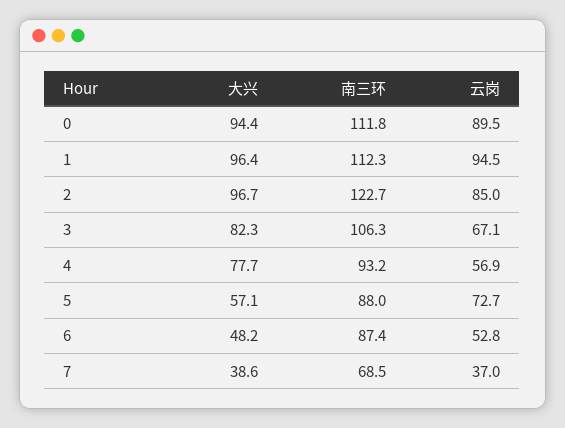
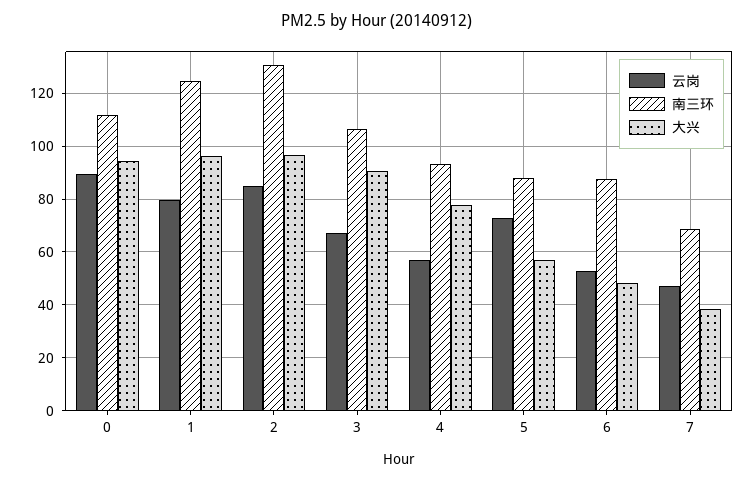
南三环, 1: 112.3 -> 125
云岗, 1: 94.5 -> 80
南三环, 2: 122.7 -> 130
大兴, 3: 82.3 -> 90
云岗, 7: 37 -> 47.5

